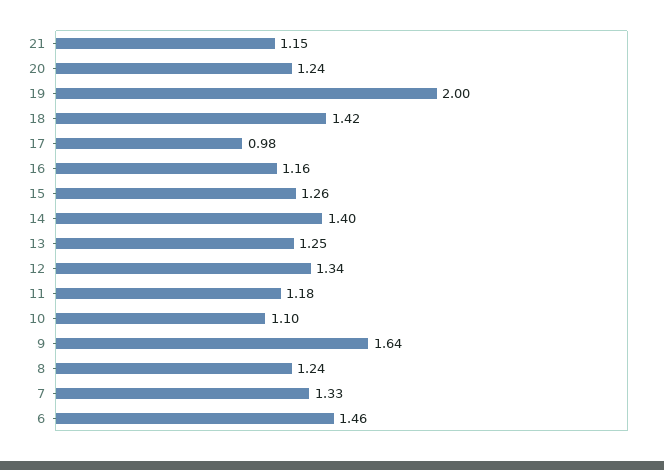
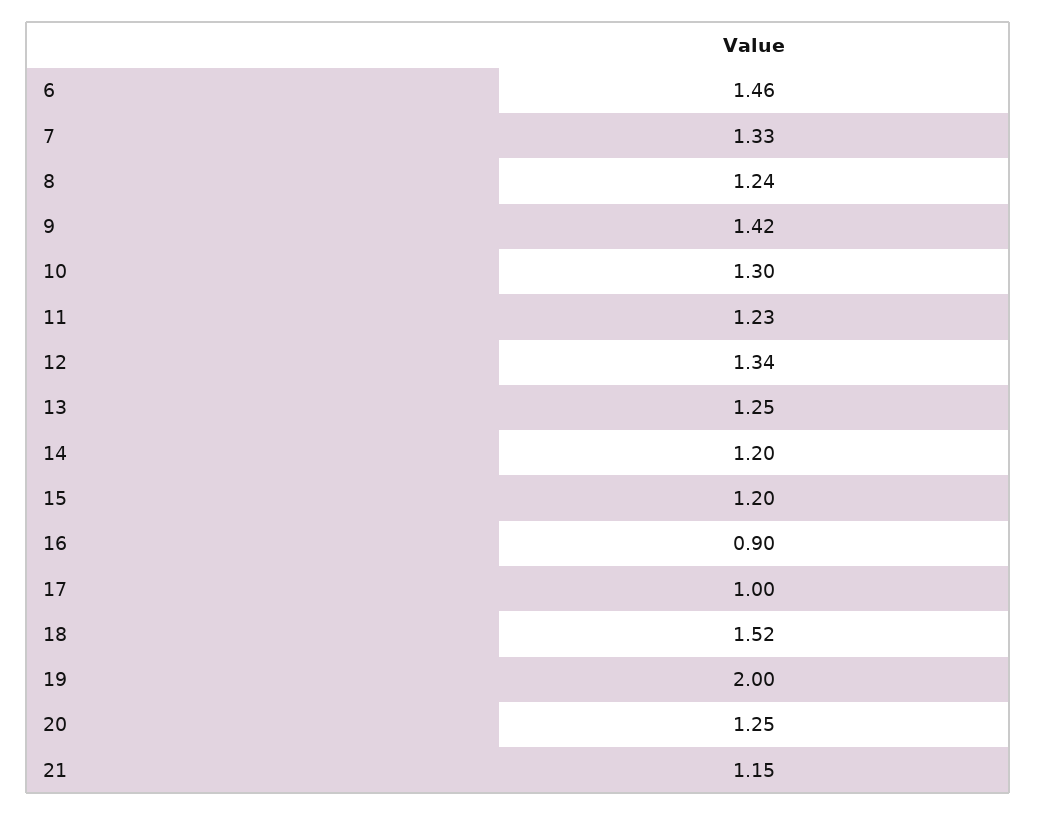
20: 1.24 -> 1.25
18: 1.42 -> 1.52
17: 0.98 -> 1
16: 1.16 -> 0.9
15: 1.26 -> 1.2
14: 1.4 -> 1.2
11: 1.18 -> 1.23
10: 1.1 -> 1.3
9: 1.64 -> 1.42

